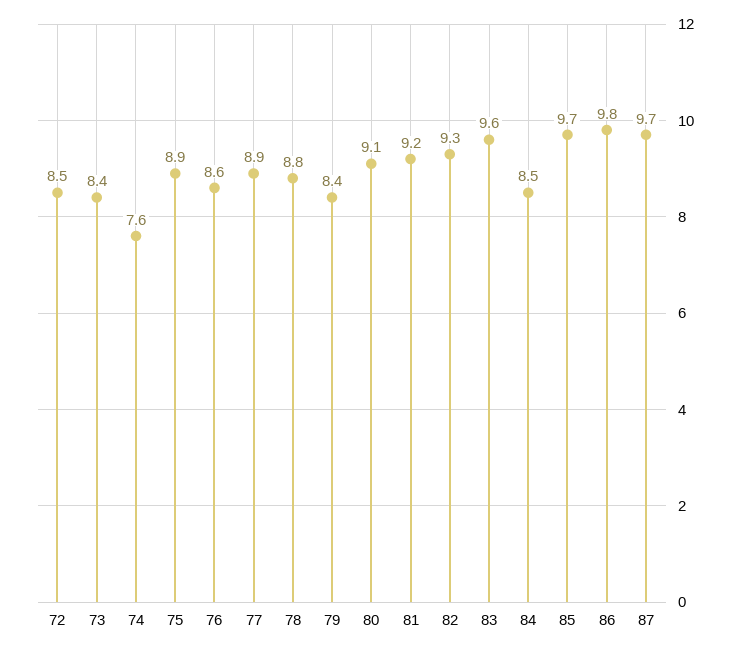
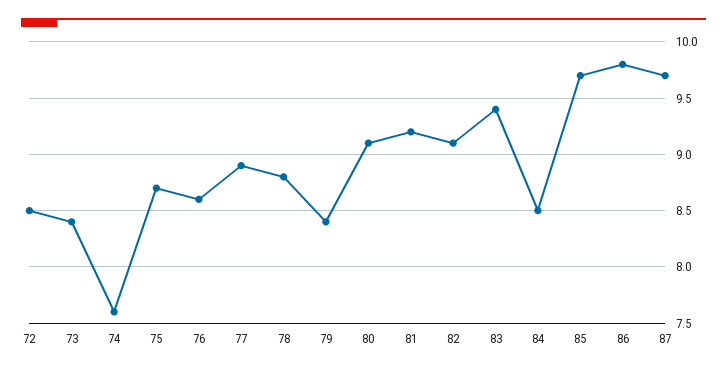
75: 8.9 -> 8.7
82: 9.3 -> 9.1
83: 9.6 -> 9.4

